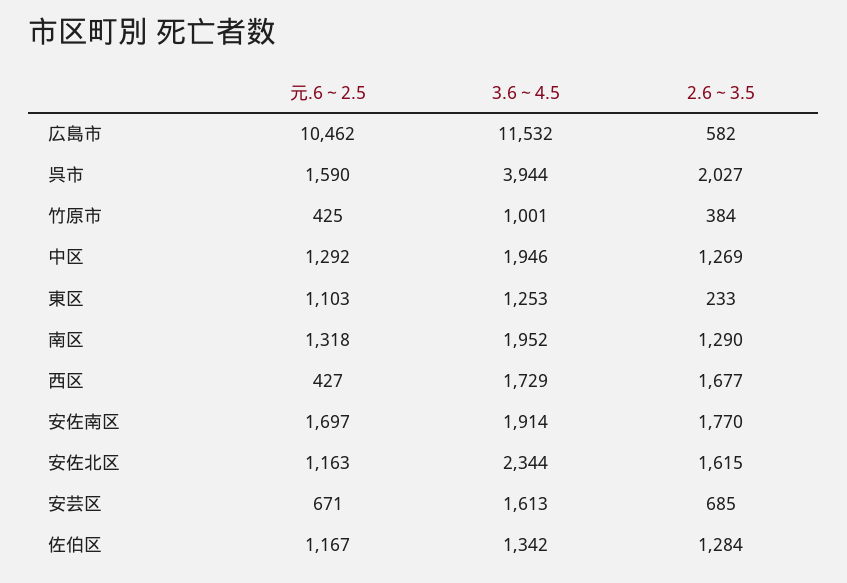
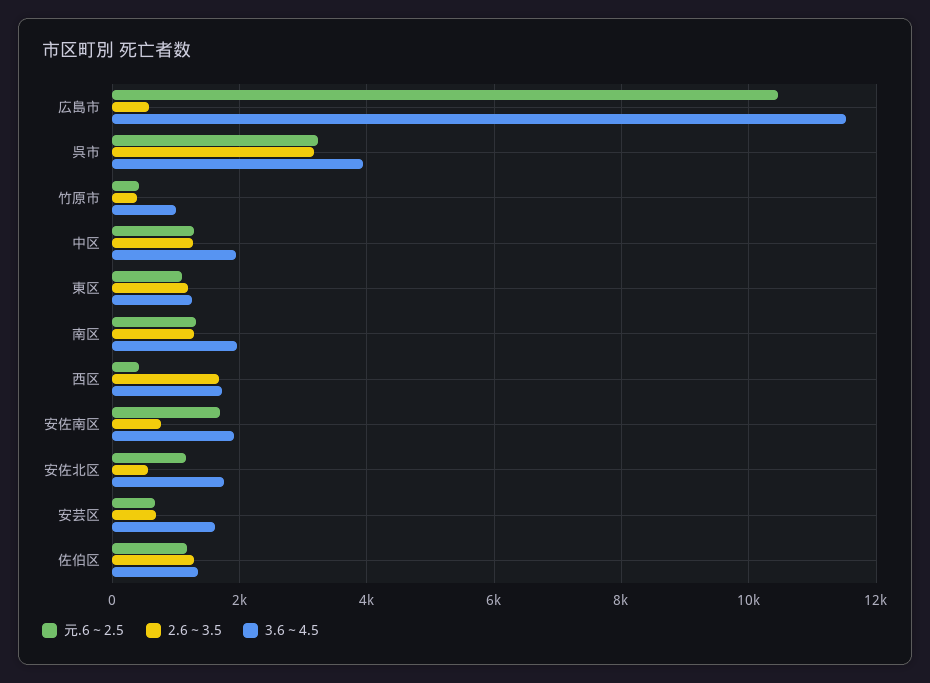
元.6～2.5, 呉市: 1590 -> 3200
2.6～3.5, 呉市: 2027 -> 3200
2.6～3.5, 東区: 233 -> 1200
2.6～3.5, 安佐南区: 1770 -> 800
3.6～4.5, 安佐北区: 2344 -> 1800
2.6～3.5, 安佐北区: 1615 -> 600

